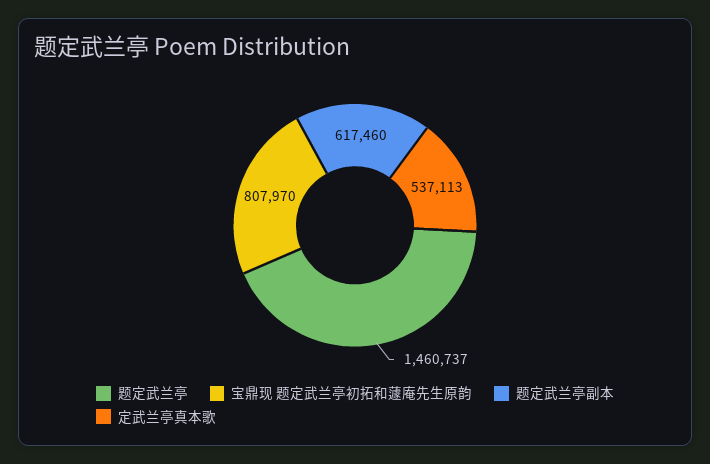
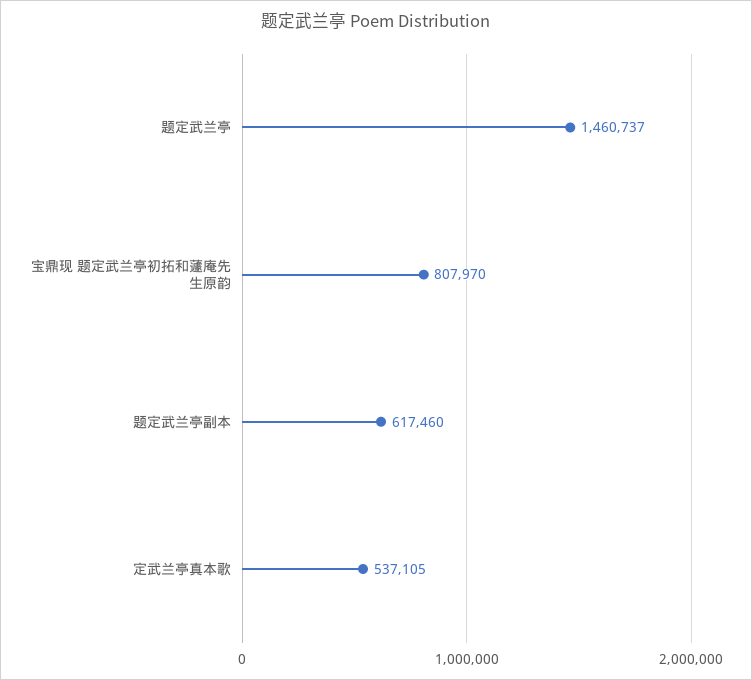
定武兰亭真本歌: 537113 -> 537105

